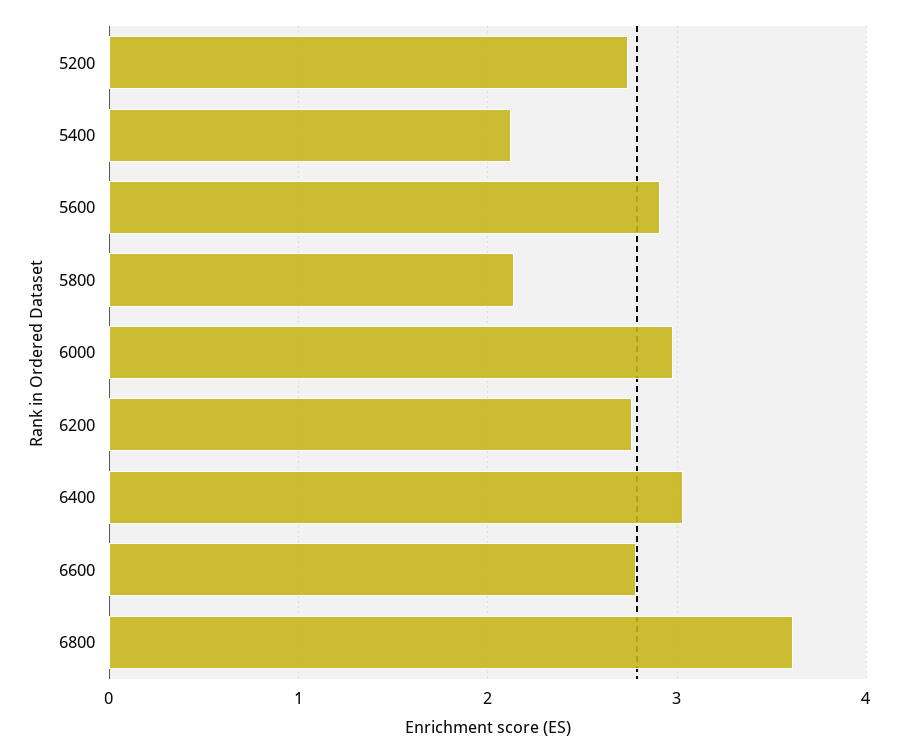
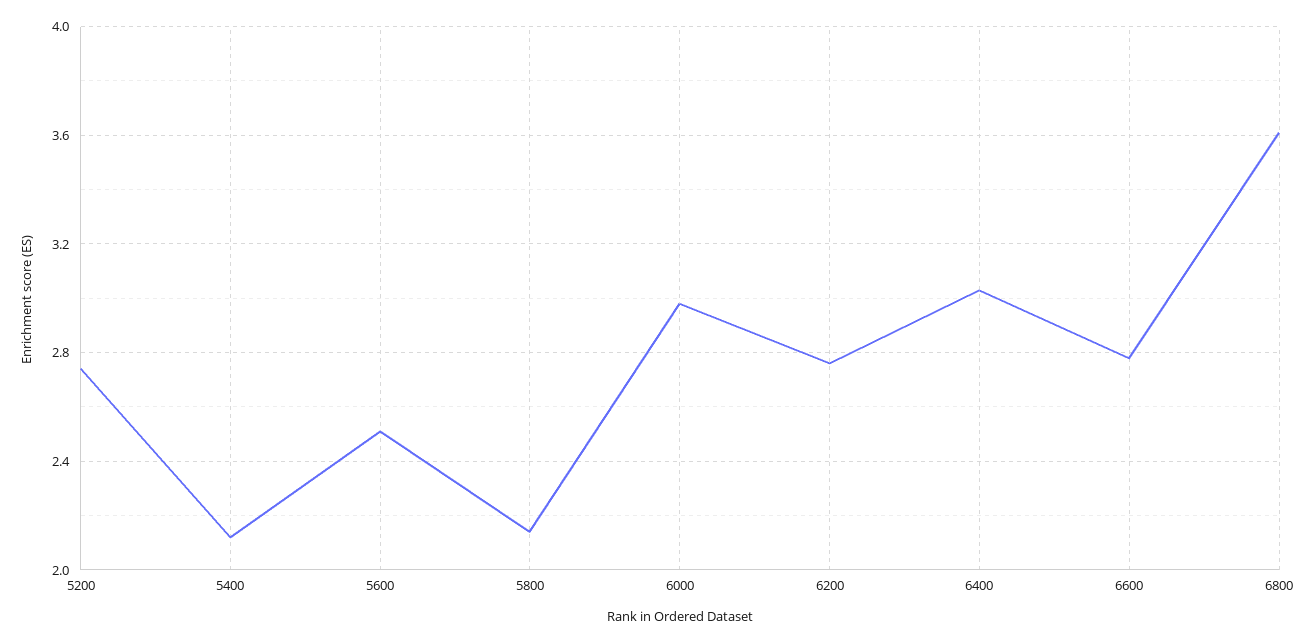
5600: 2.9 -> 2.5

